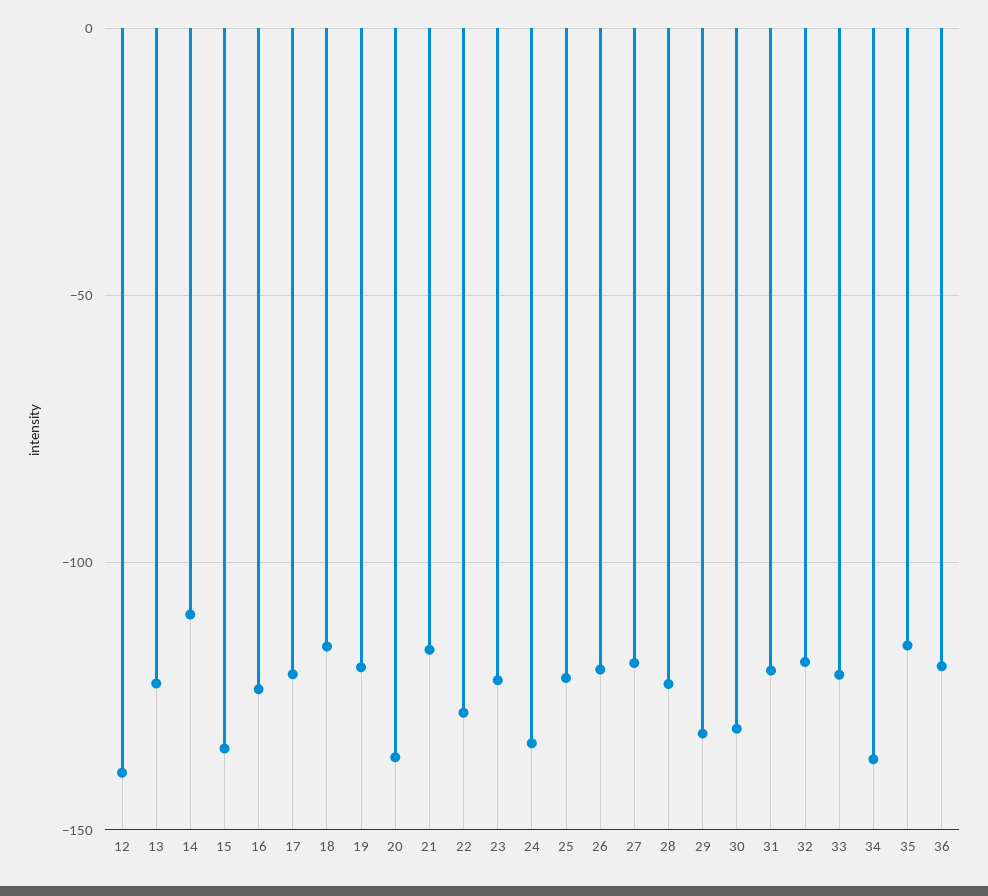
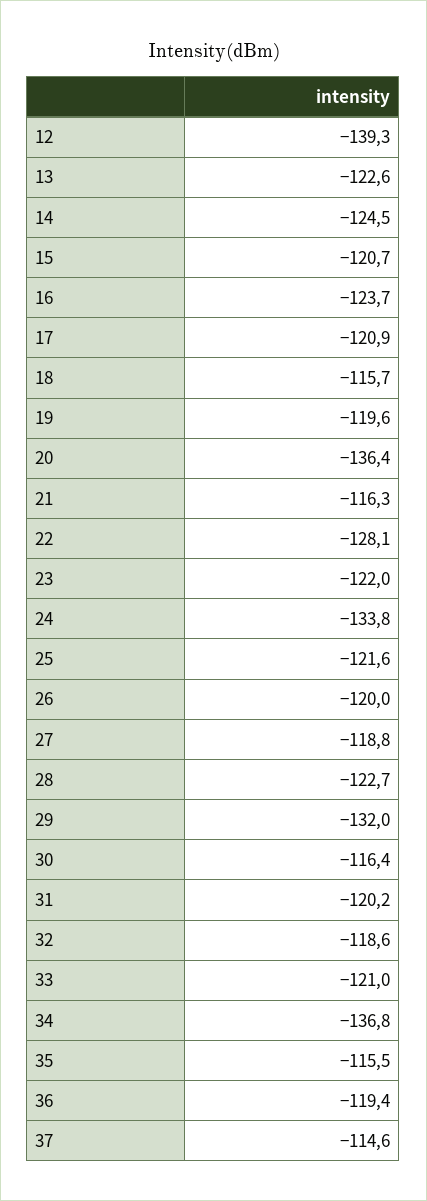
14: -110 -> -124.5
15: -135 -> -120.7
30: -130 -> -116.4
37: none -> -114.6

